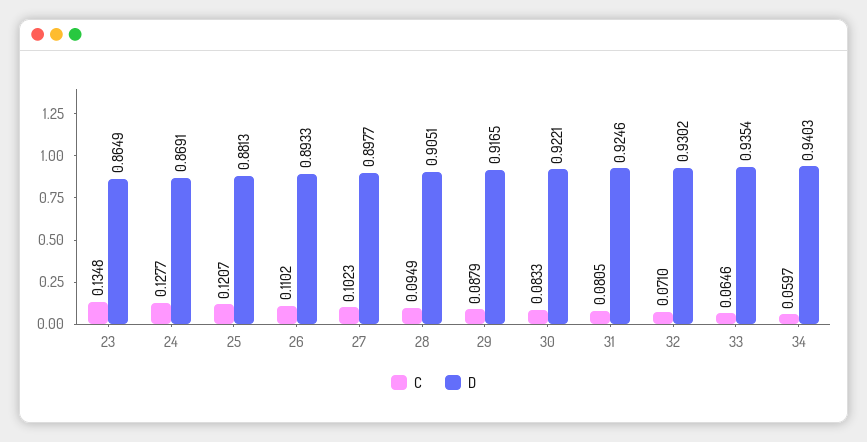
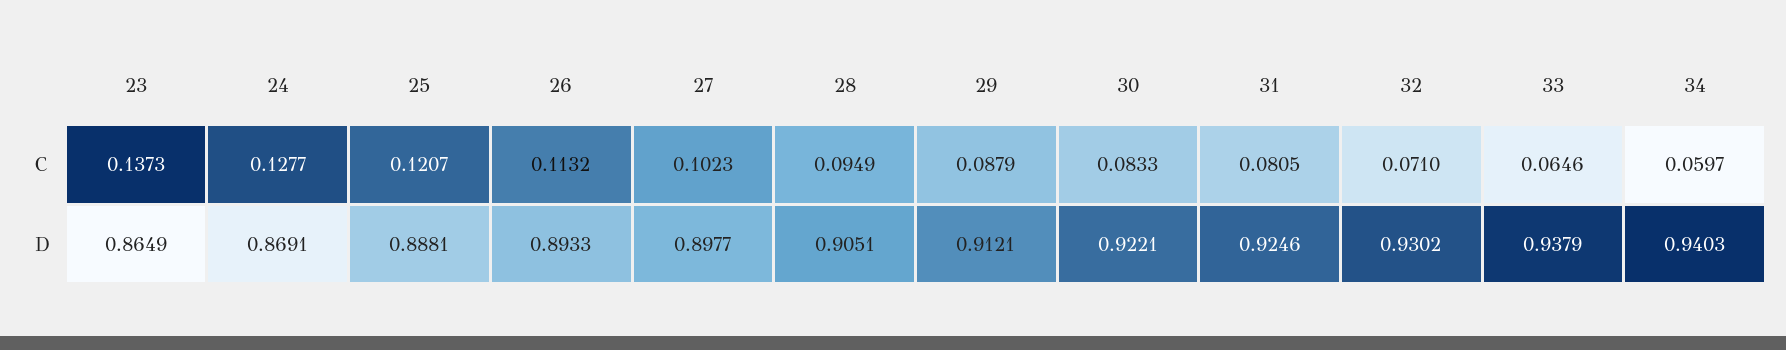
C, 23: 0.1348 -> 0.1373
D, 25: 0.8813 -> 0.8881
C, 26: 0.1102 -> 0.1132
D, 29: 0.9165 -> 0.9121
D, 33: 0.9354 -> 0.9379

